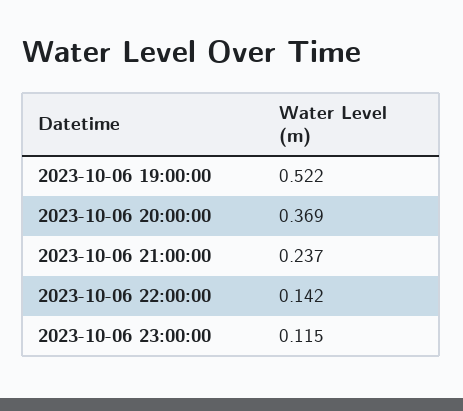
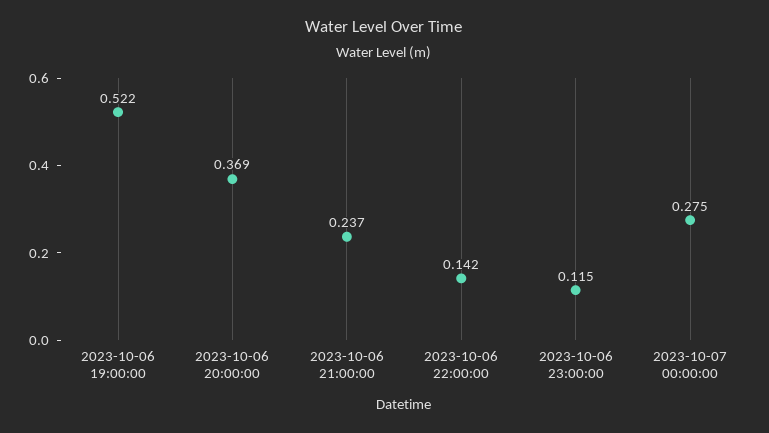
2023-10-07 00:00:00: none -> 0.275

